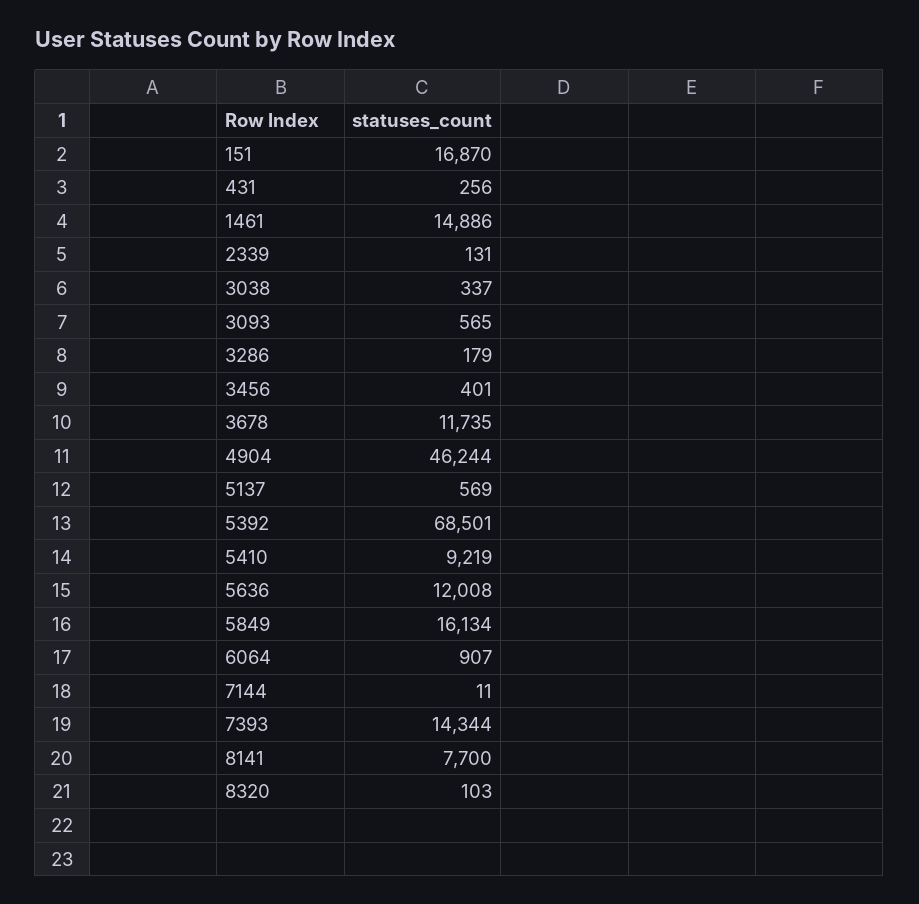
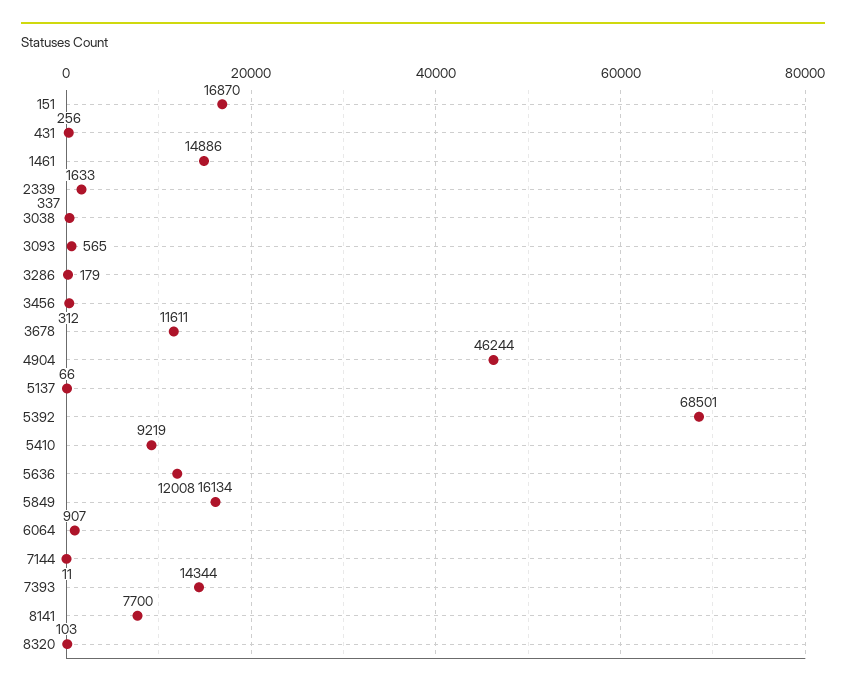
2339: 131 -> 1633
3456: 401 -> 312
3678: 11735 -> 11611
5137: 569 -> 66

